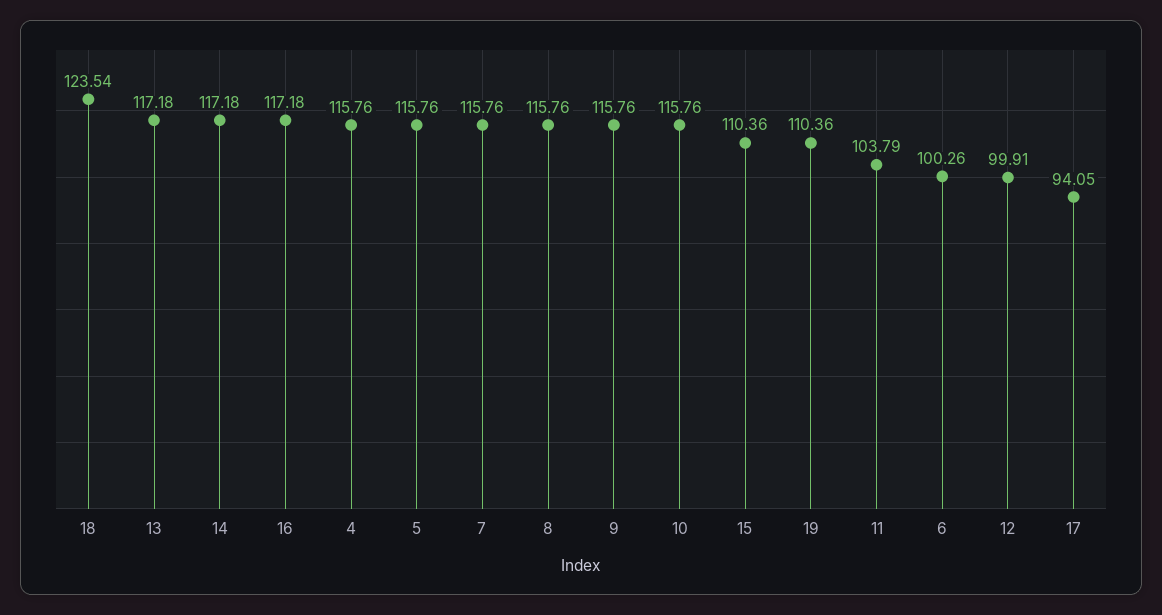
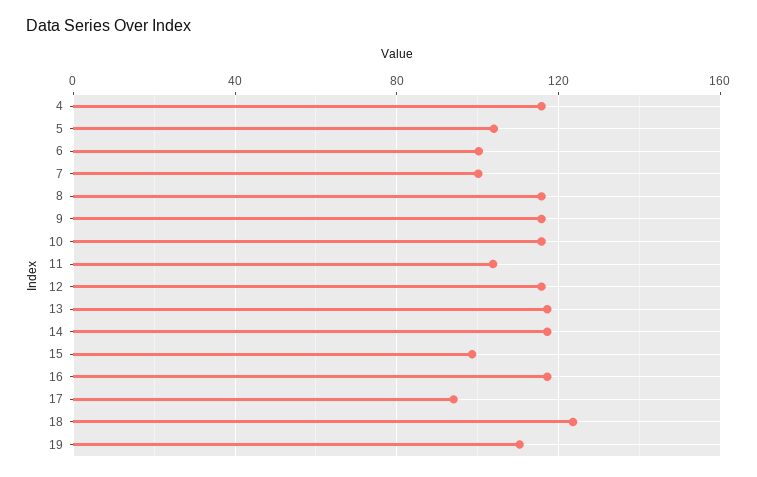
5: 115.76 -> 105
7: 115.76 -> 100
15: 110.36 -> 100
12: 99.91 -> 115

